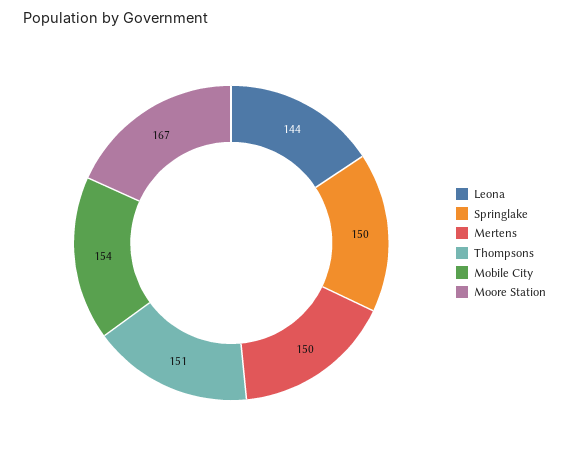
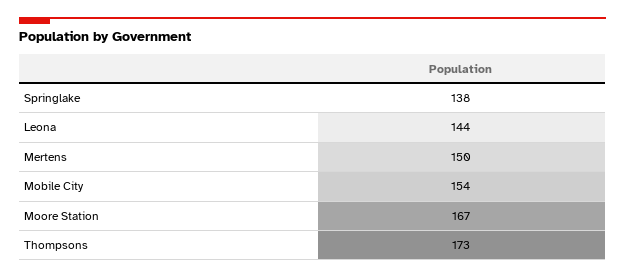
Springlake: 150 -> 138
Thompsons: 151 -> 173

